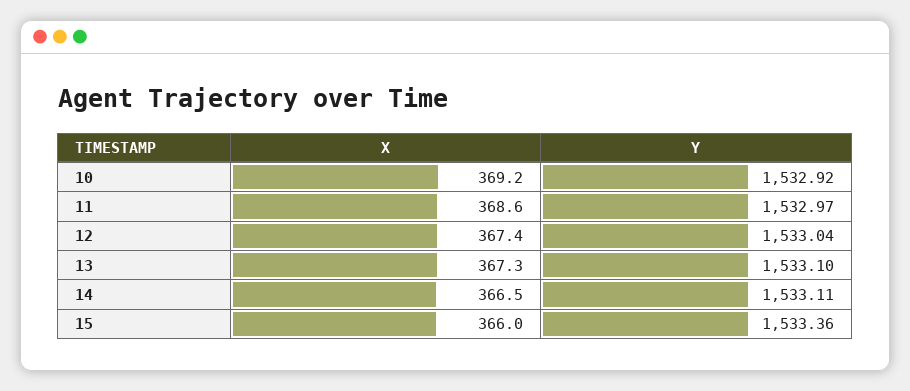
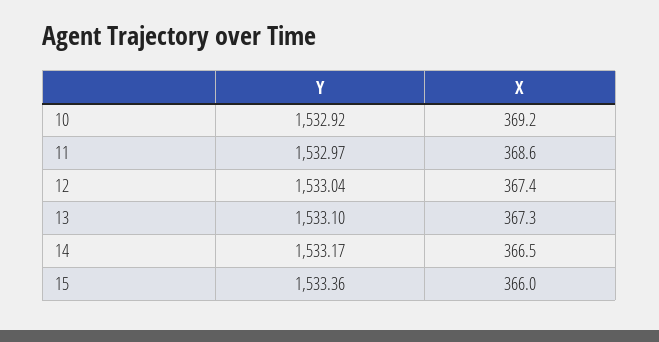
Y, 14: 1533.11 -> 1533.17

